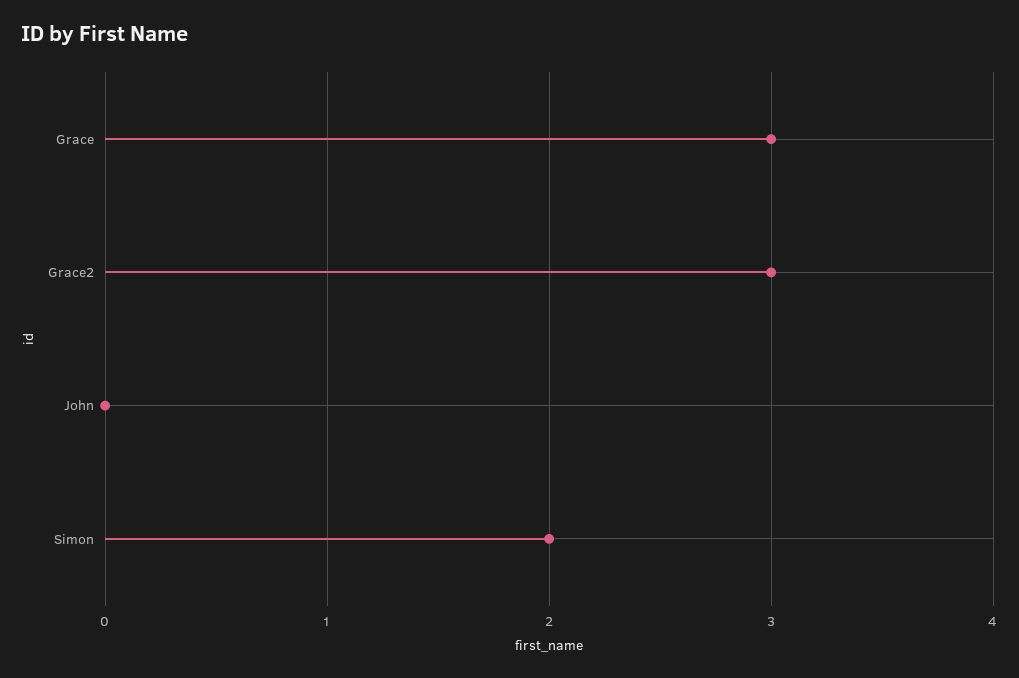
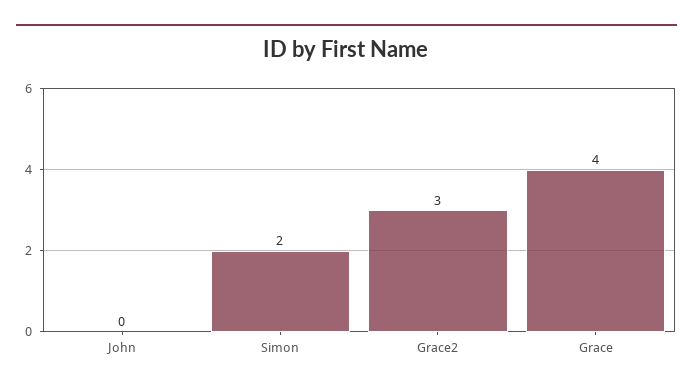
Grace: 3 -> 4

